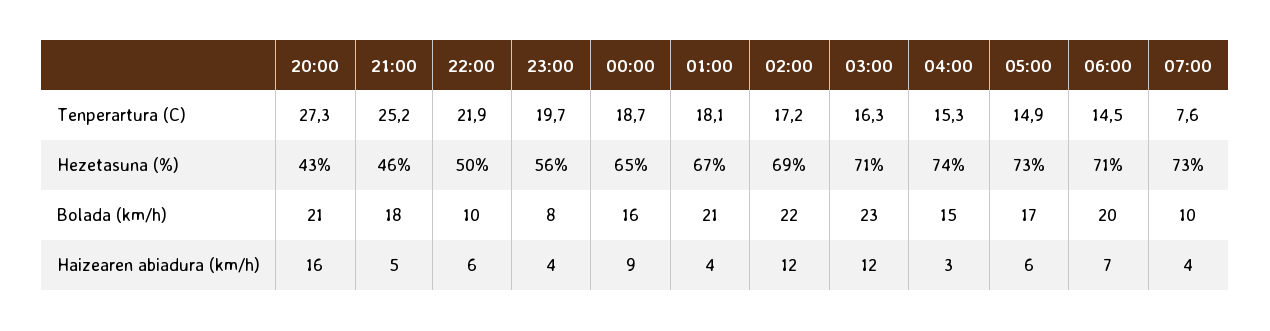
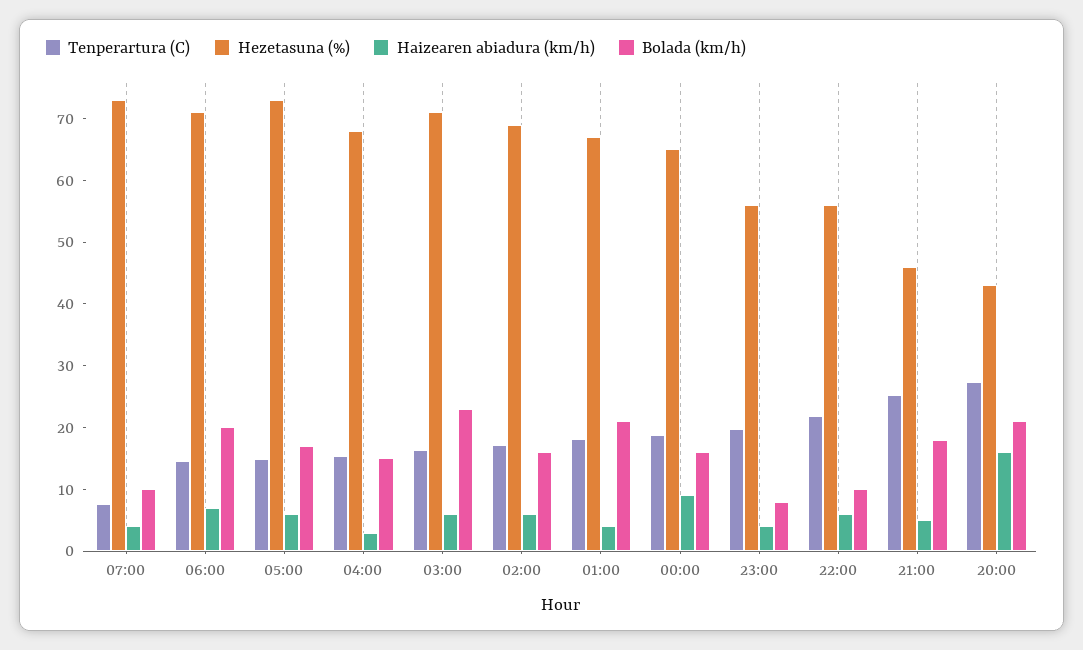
Hezetasuna (%), 22:00: 50 -> 56
Hezetasuna (%), 04:00: 74 -> 68
Bolada (km/h), 02:00: 22 -> 16
Haizearen abiadura (km/h), 02:00: 12 -> 6
Haizearen abiadura (km/h), 03:00: 12 -> 6

